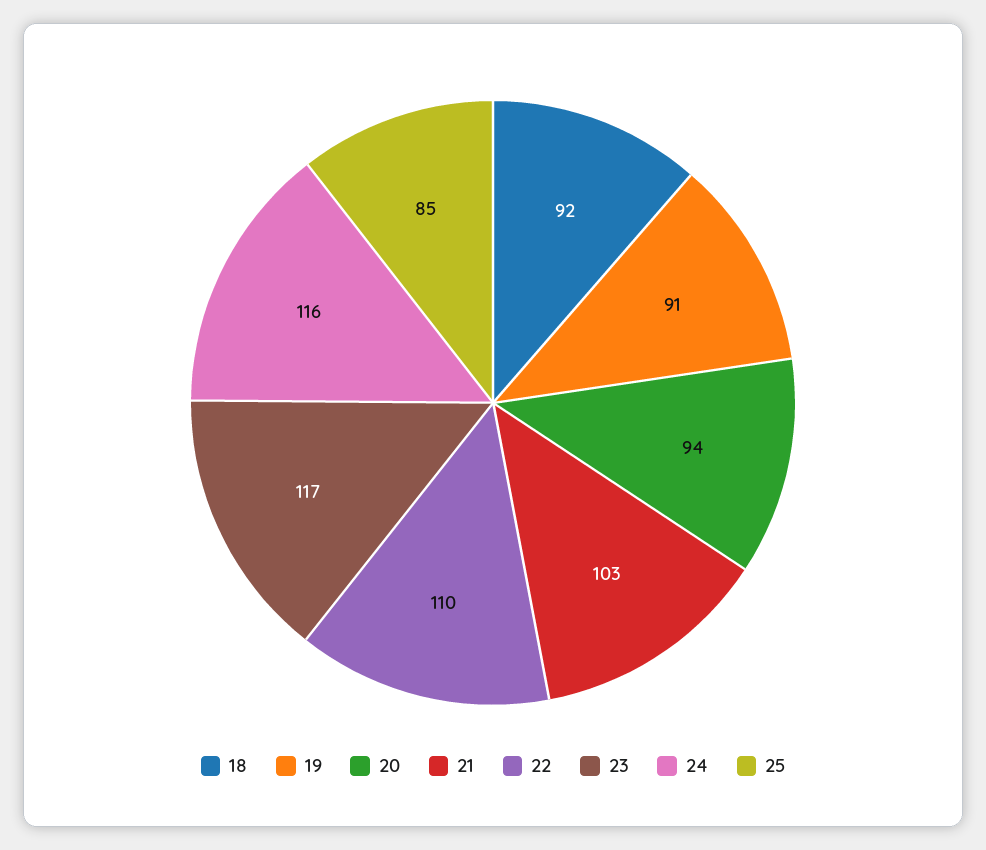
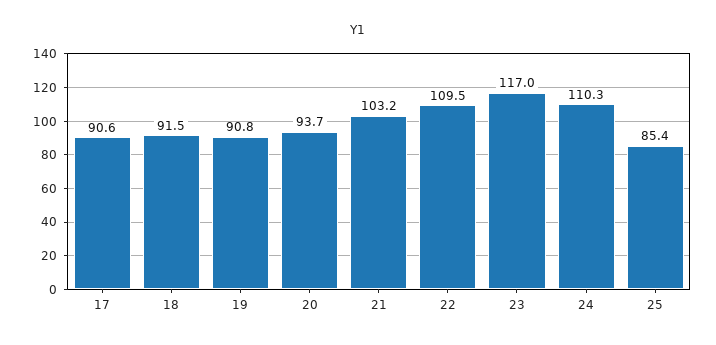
24: 116 -> 110.3
17: none -> 90.6

